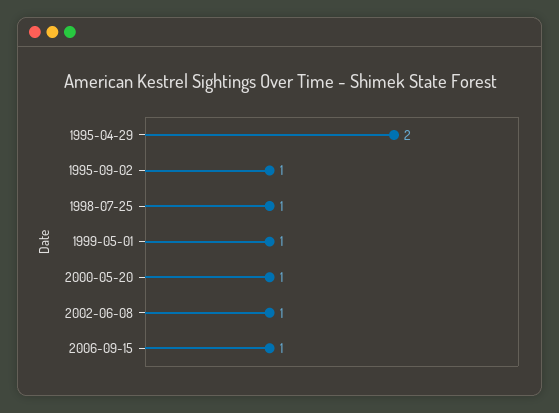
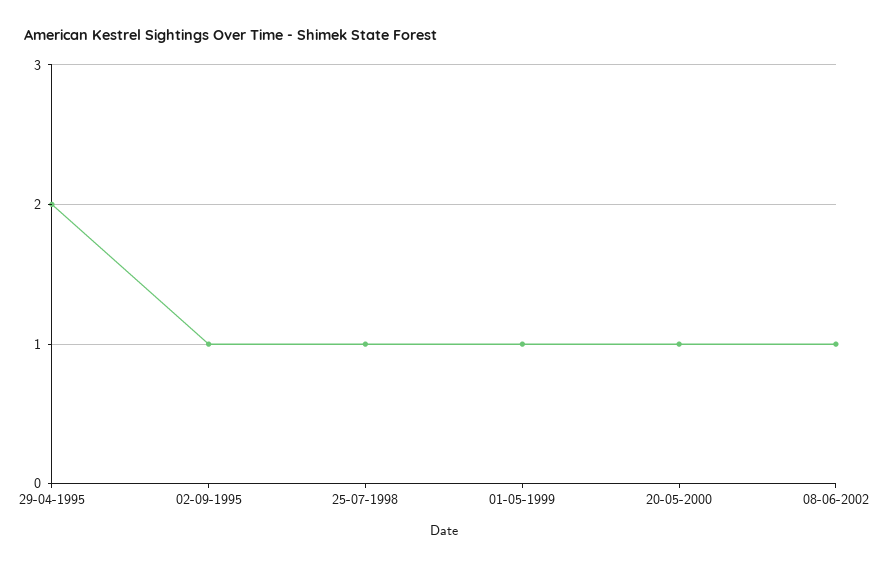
2006-09-15: 1 -> none

